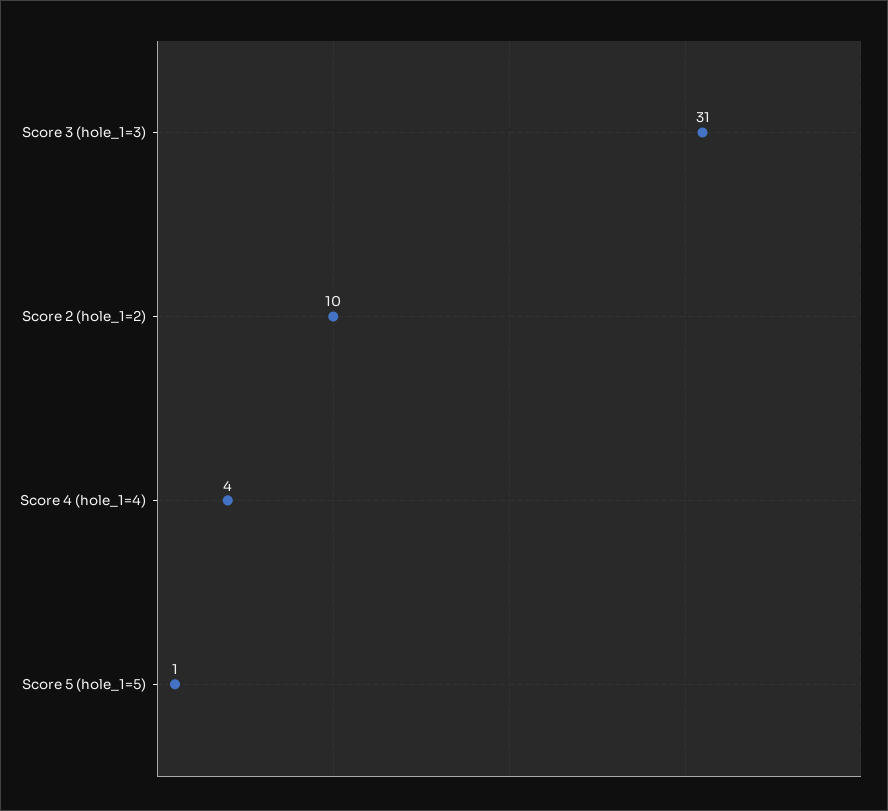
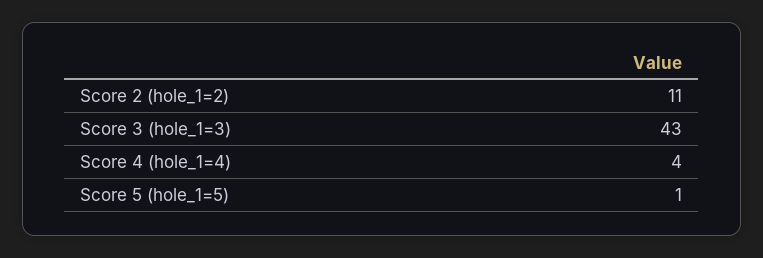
Score 3 (hole_1=3): 31 -> 43
Score 2 (hole_1=2): 10 -> 11

